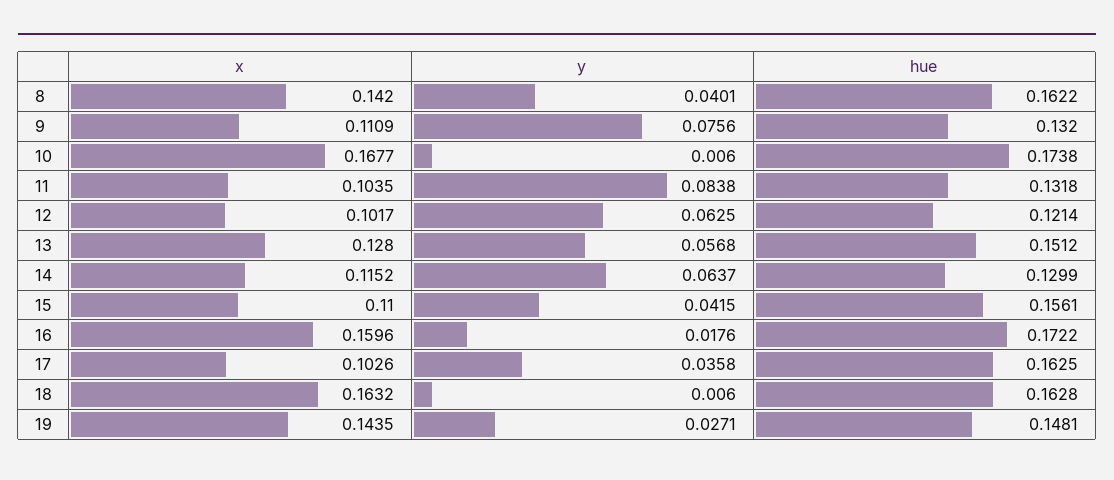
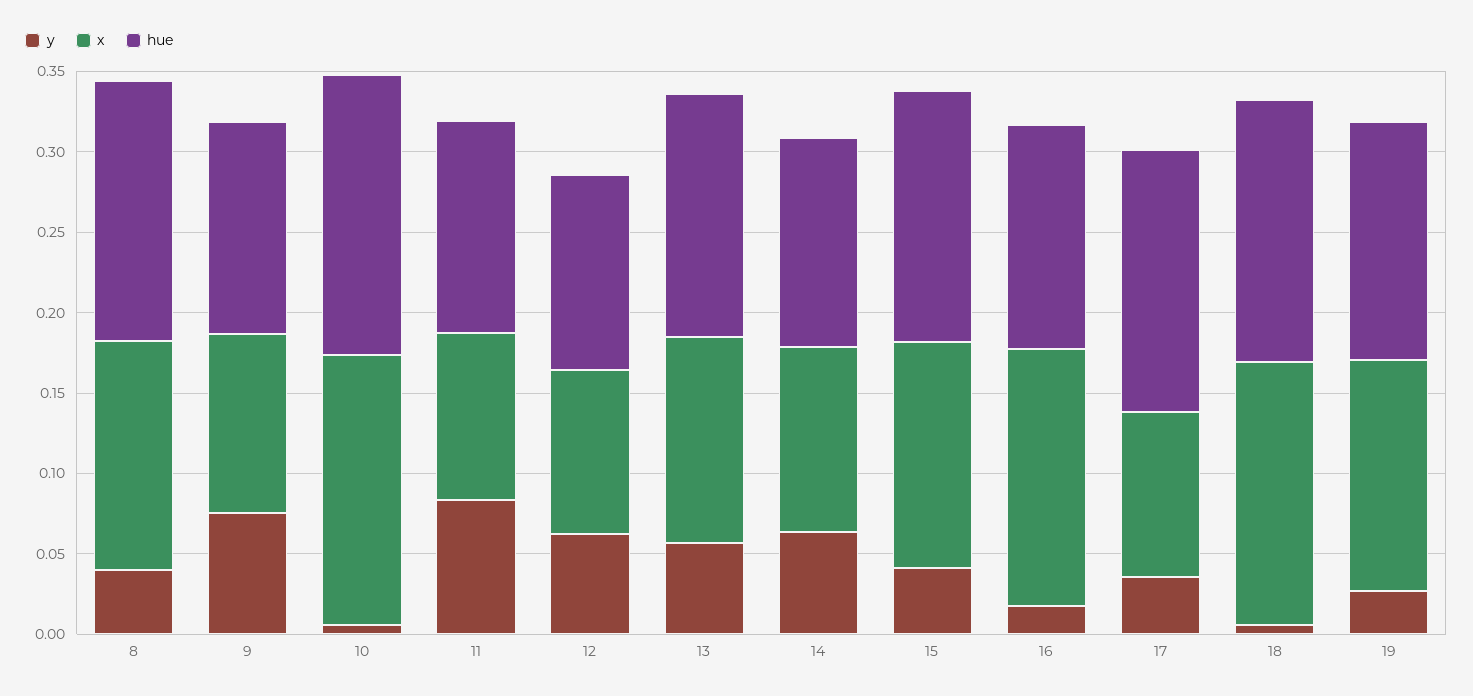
x, 15: 0.11 -> 0.14
hue, 16: 0.1722 -> 0.14

